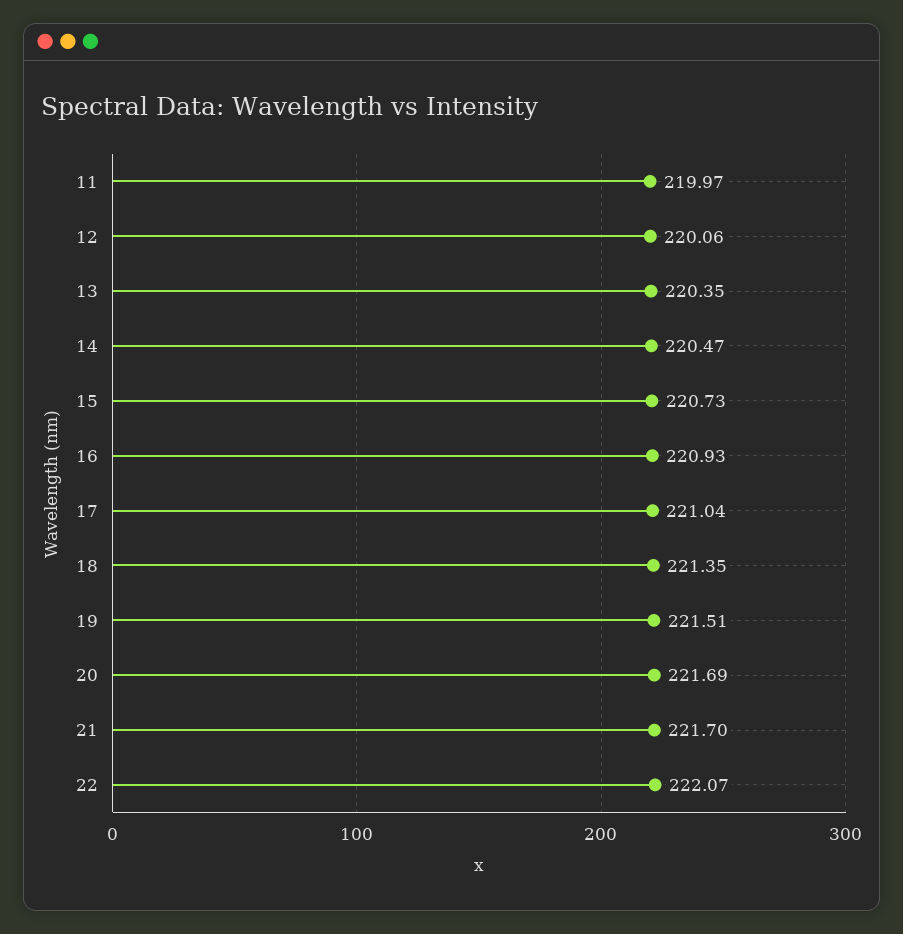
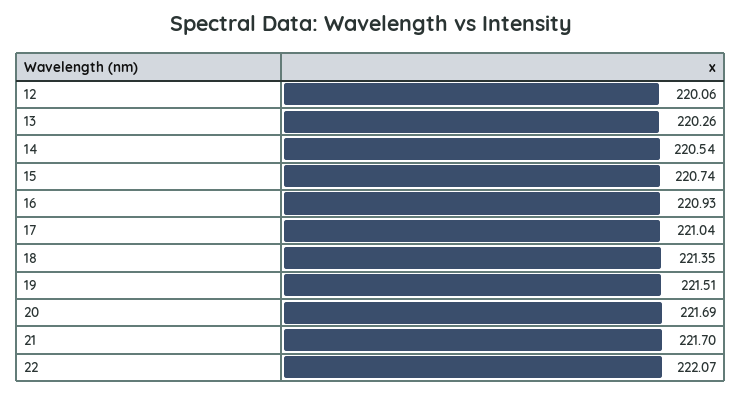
11: 219.97 -> none
13: 220.35 -> 220.26
14: 220.47 -> 220.54
15: 220.73 -> 220.74

